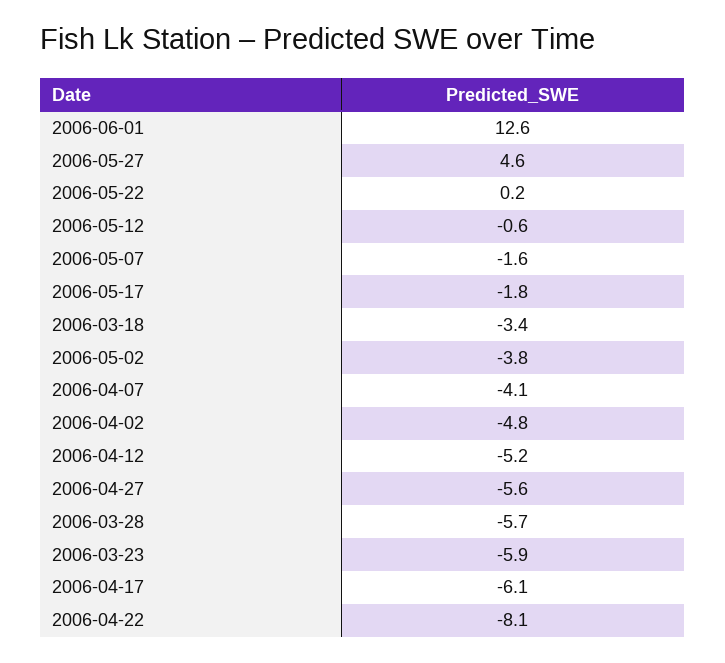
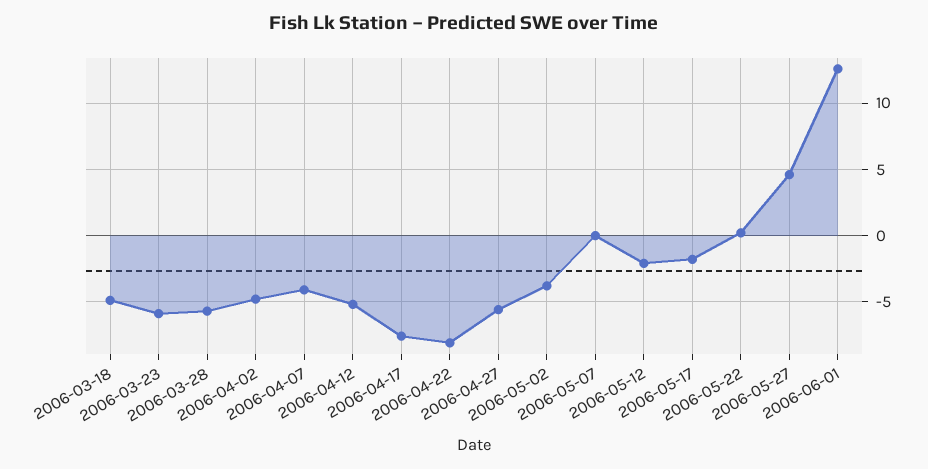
2006-05-12: -0.6 -> -2
2006-05-07: -1.6 -> 0
2006-03-18: -3.4 -> -5
2006-04-17: -6.1 -> -7.5

